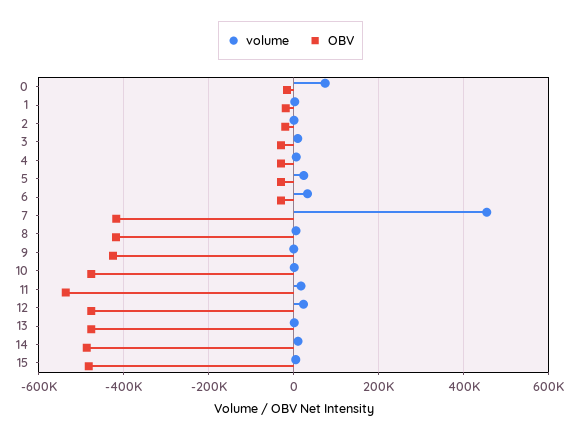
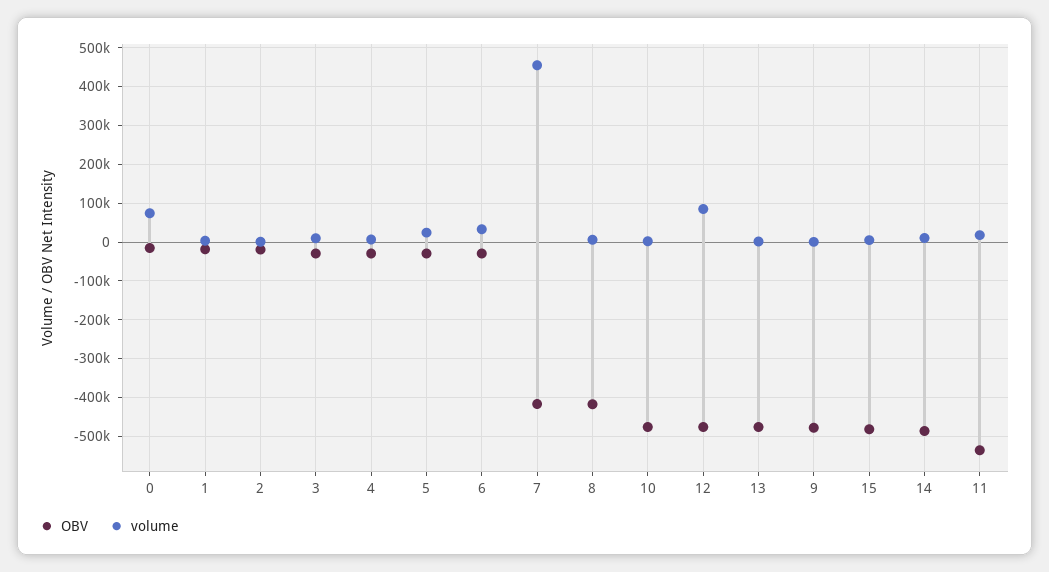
OBV, 9: -420000 -> -480000
volume, 12: 20000 -> 80000

